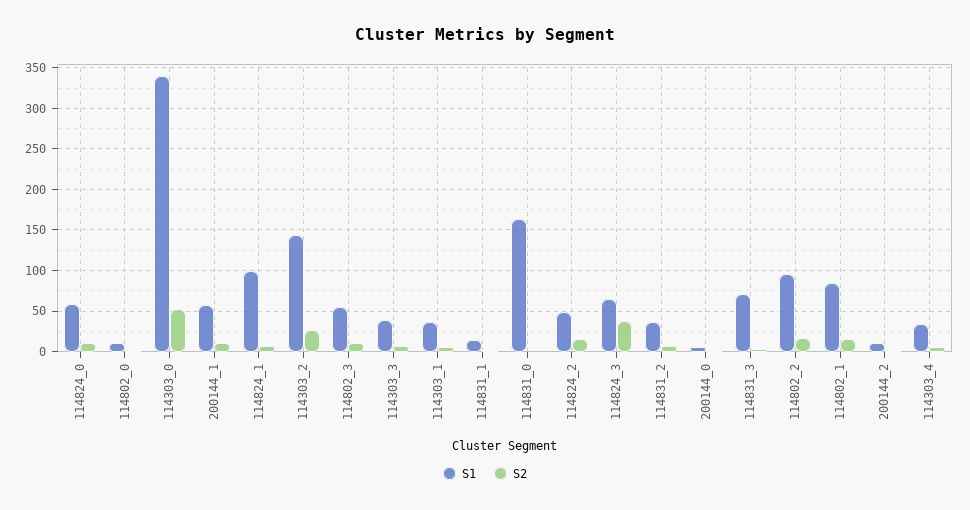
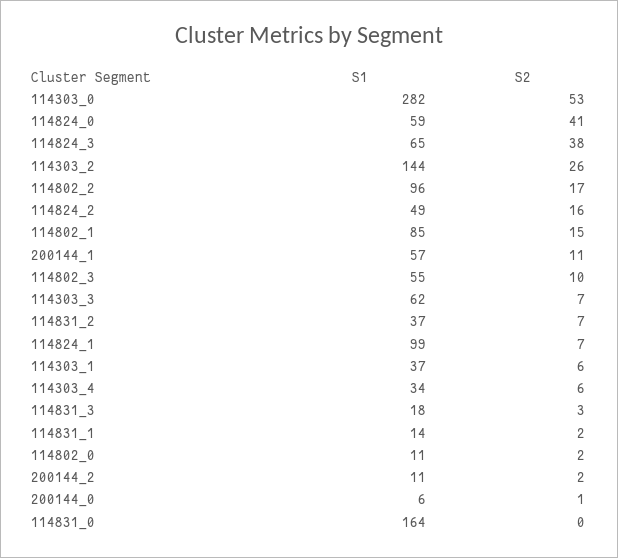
S2, 114824_0: 10 -> 41
S1, 114303_0: 340 -> 282
S1, 114303_3: 40 -> 62
S1, 114831_3: 70 -> 18

